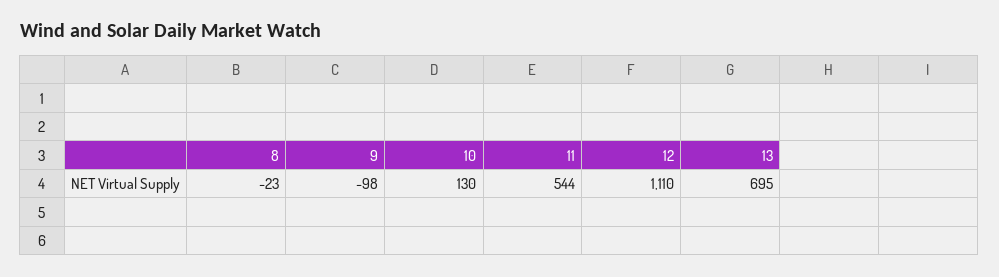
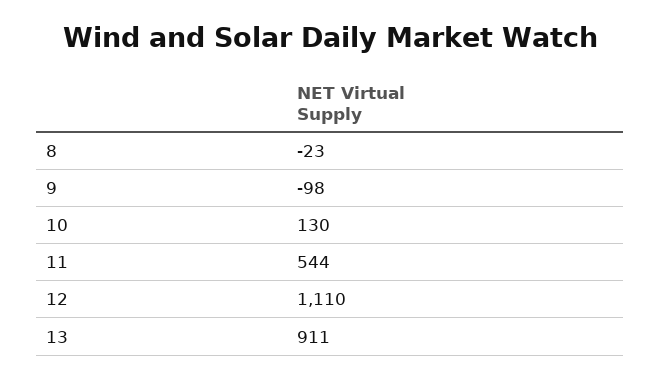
13: 695 -> 911

